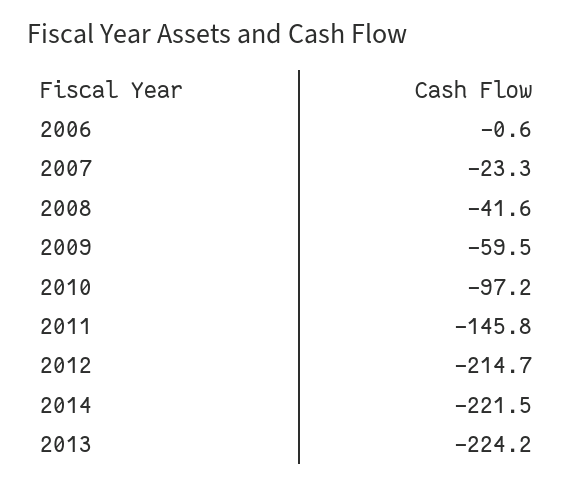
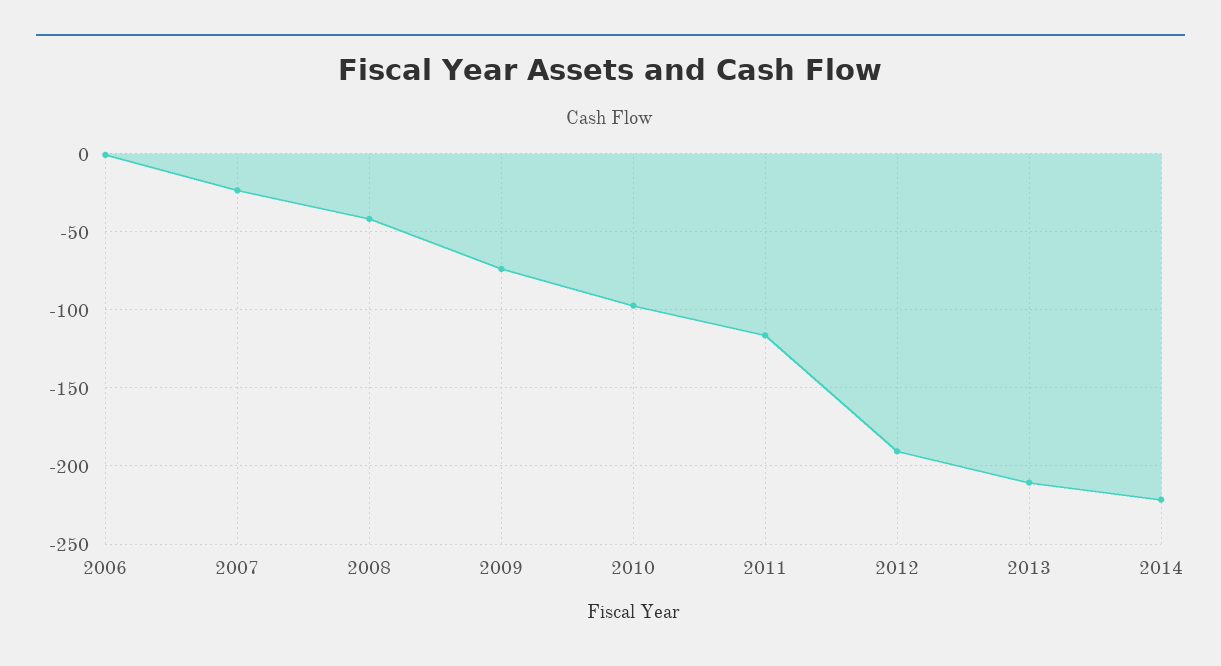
2009: -59.5 -> -75
2011: -145.8 -> -115
2012: -214.7 -> -190
2013: -224.2 -> -210

